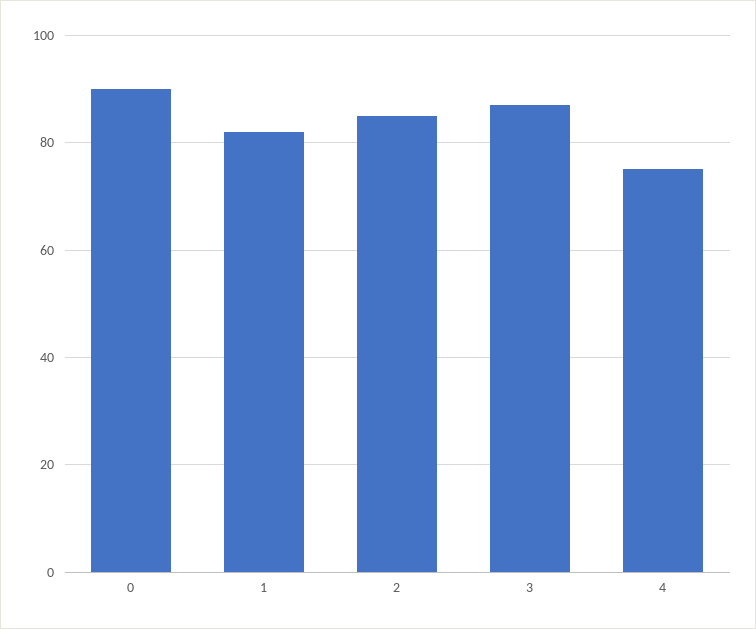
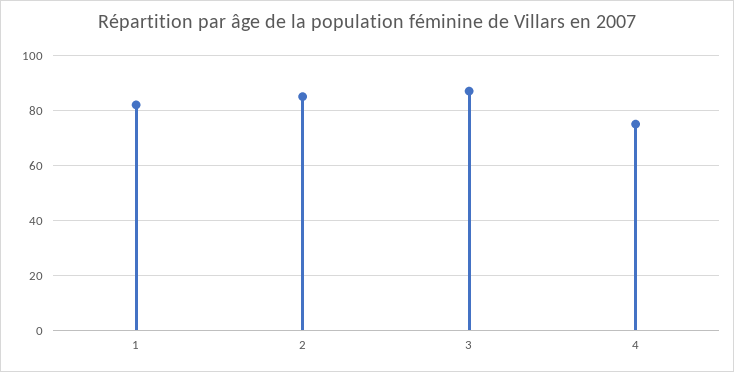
0: 90 -> none

